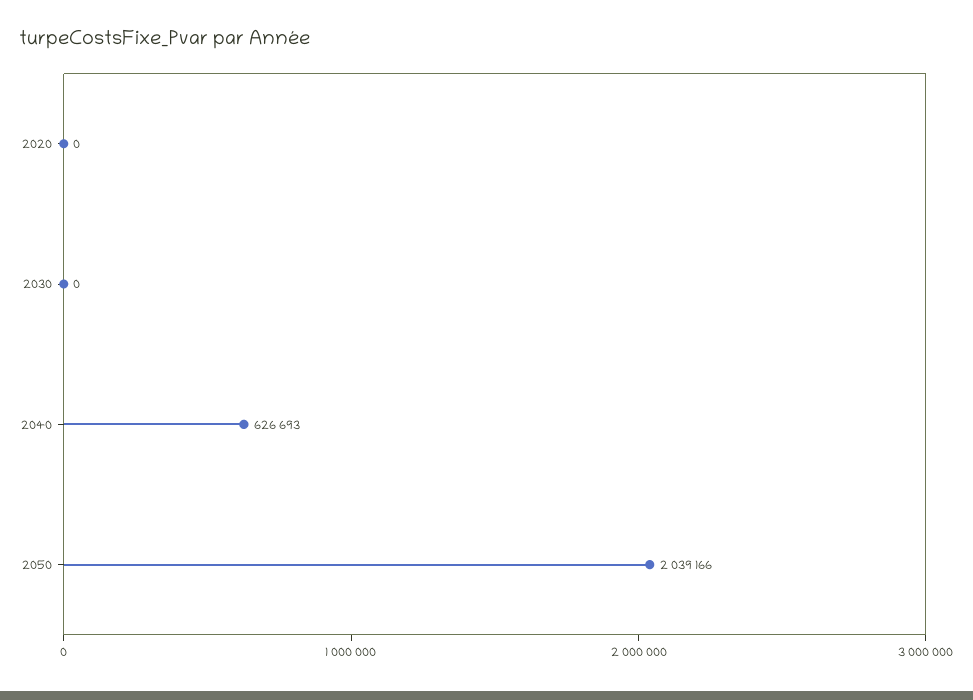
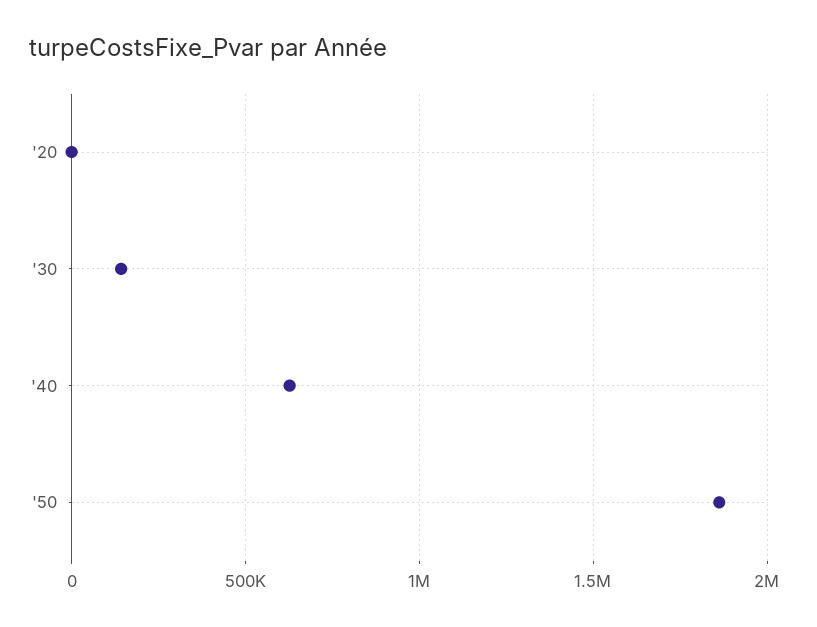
2030: 0 -> 150000
2050: 2039166 -> 1850000

